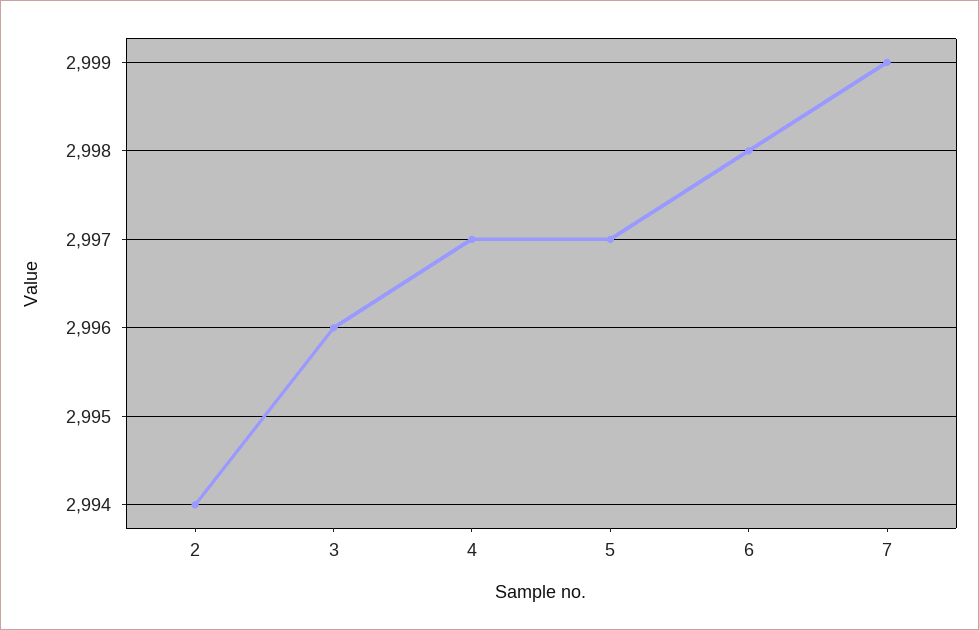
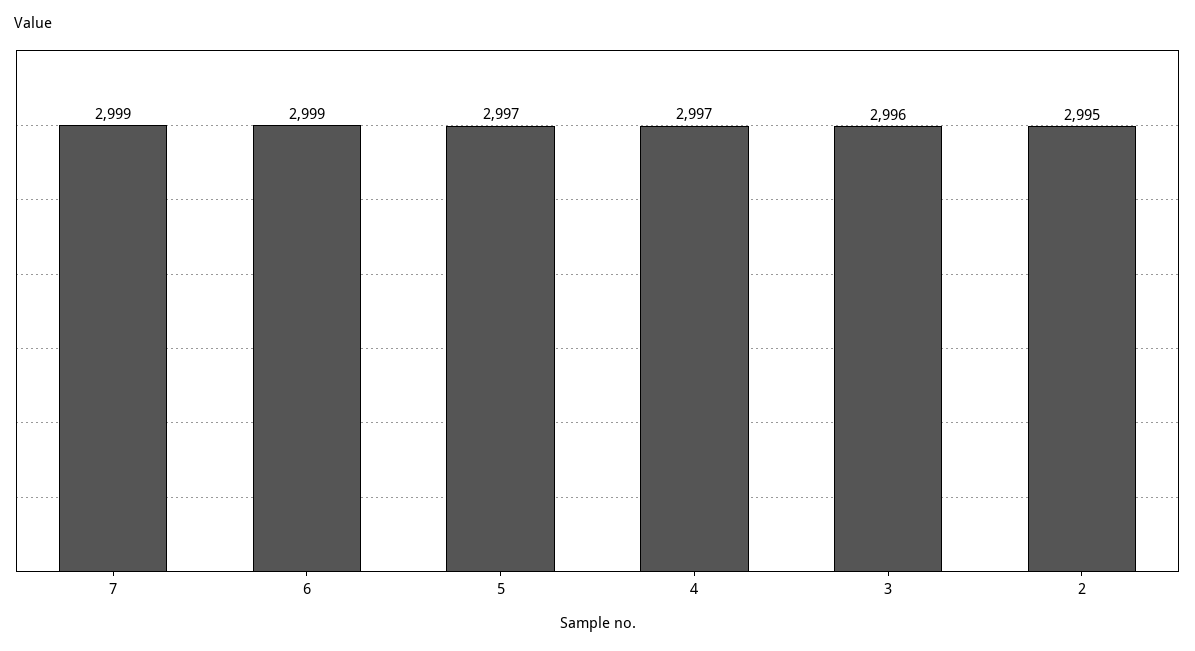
2: 2994 -> 2995
6: 2998 -> 2999

